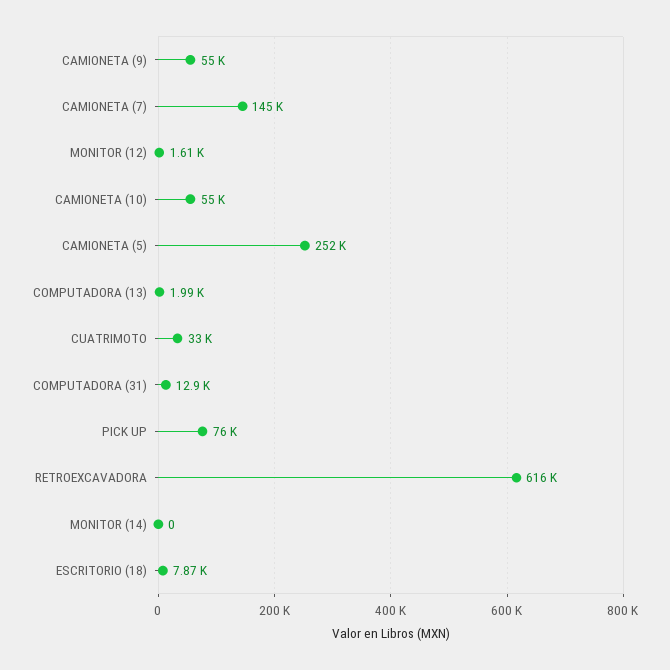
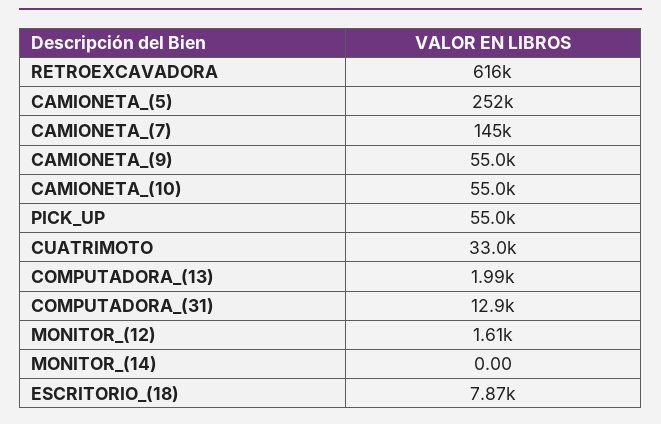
PICK UP: 76000 -> 55000

